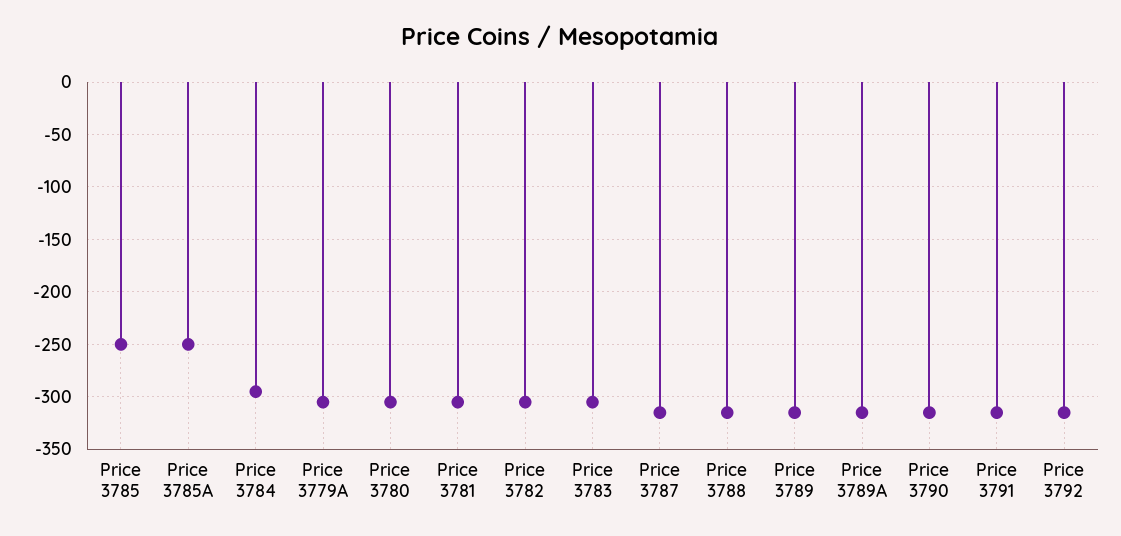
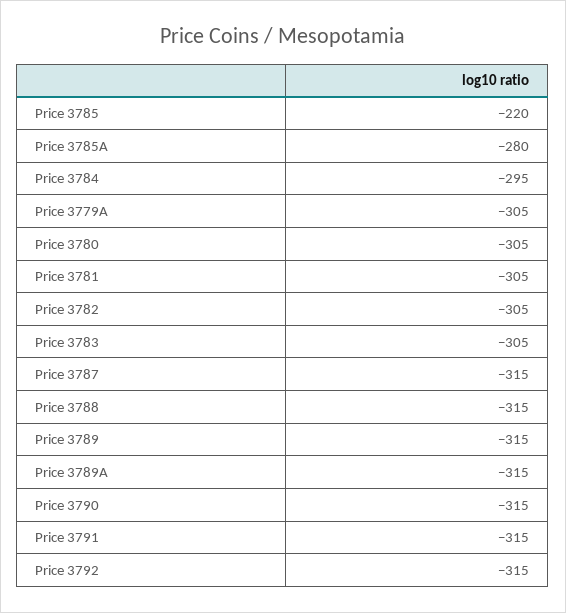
Price 3785: -250 -> -220
Price 3785A: -250 -> -280

